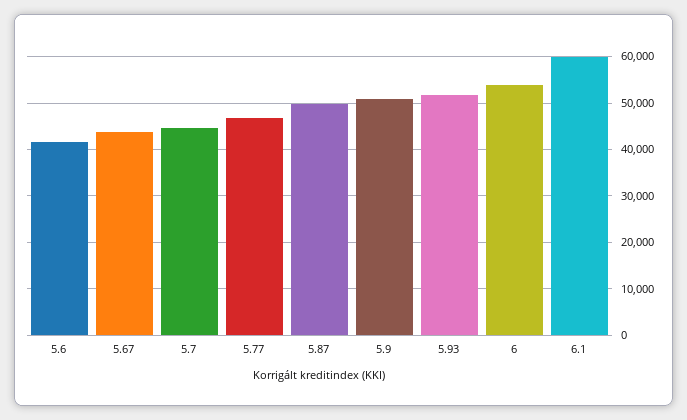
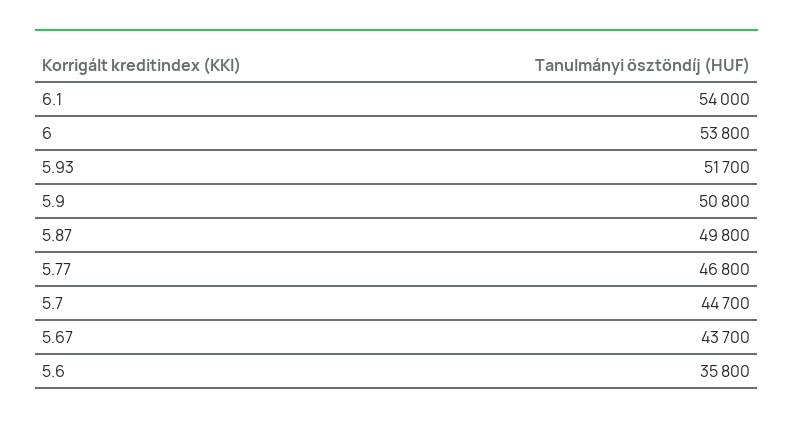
5.6: 42000 -> 35800
6.1: 60000 -> 54000

